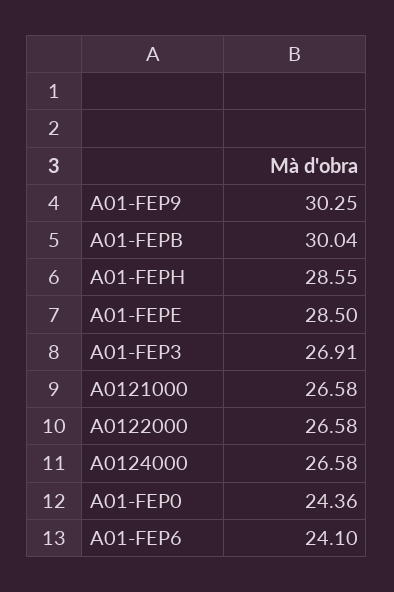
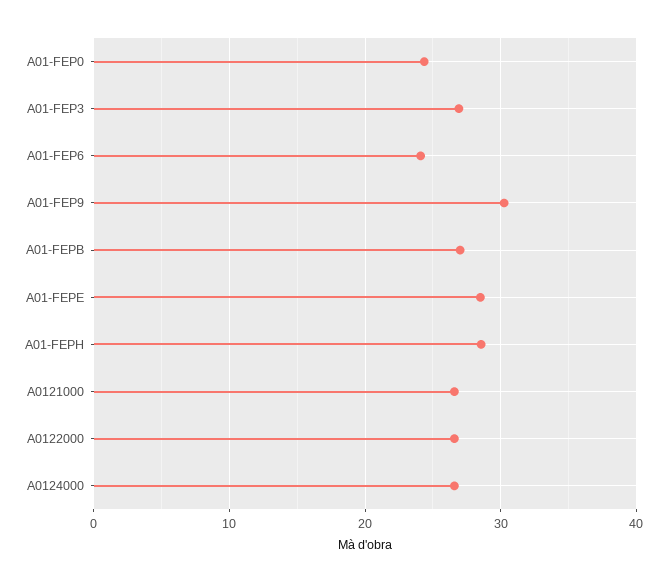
A01-FEPB: 30.04 -> 27

